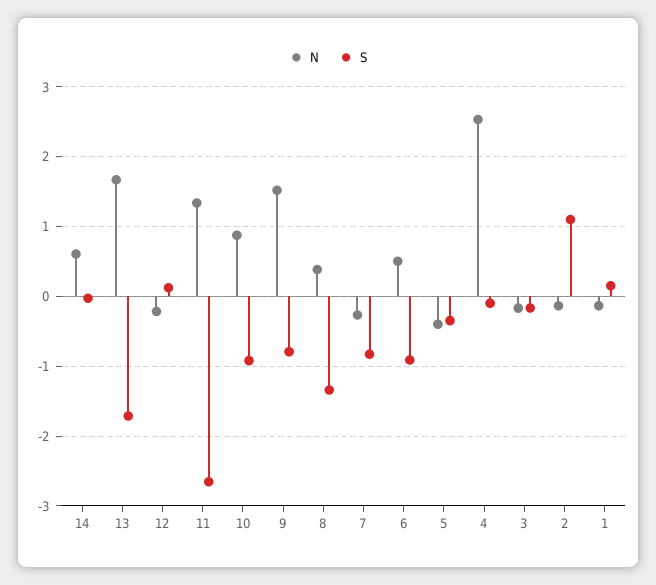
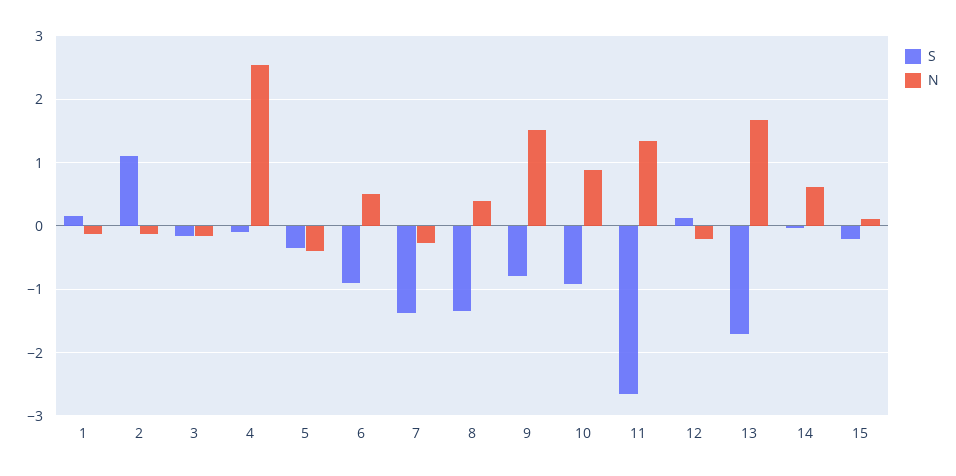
S, 7: -0.8 -> -1.4
S, 15: none -> -0.2
N, 15: none -> 0.1

